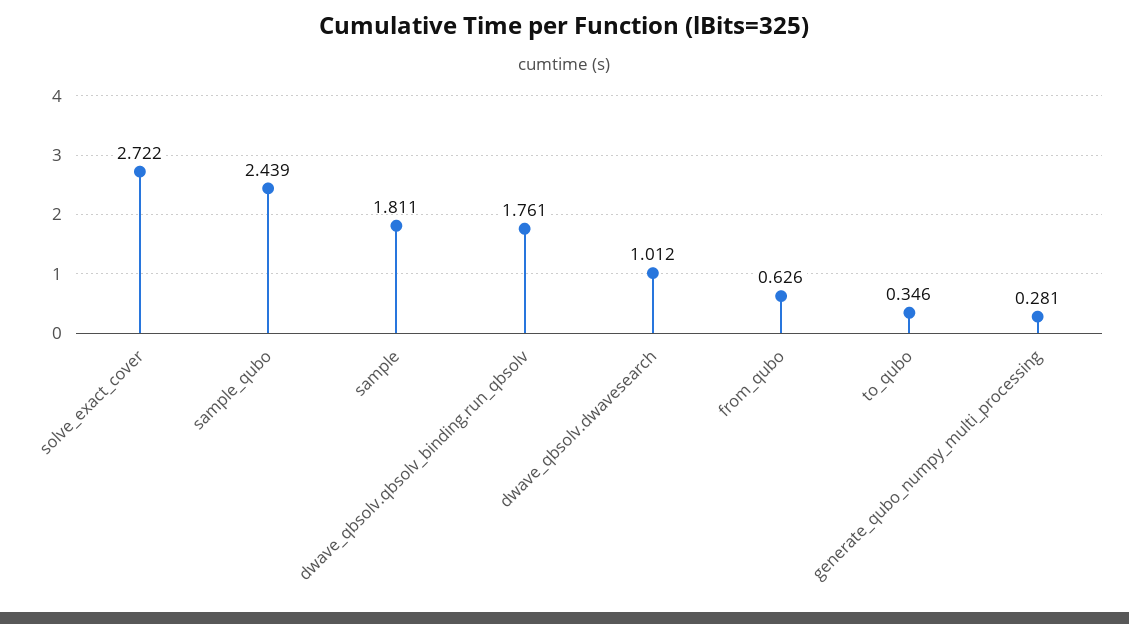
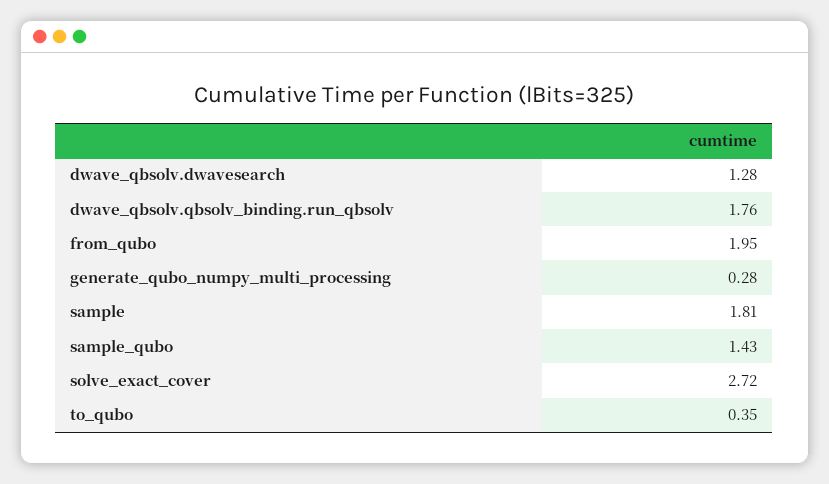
sample_qubo: 2.439 -> 1.43
dwave_qbsolv.dwavesearch: 1.012 -> 1.28
from_qubo: 0.626 -> 1.95

